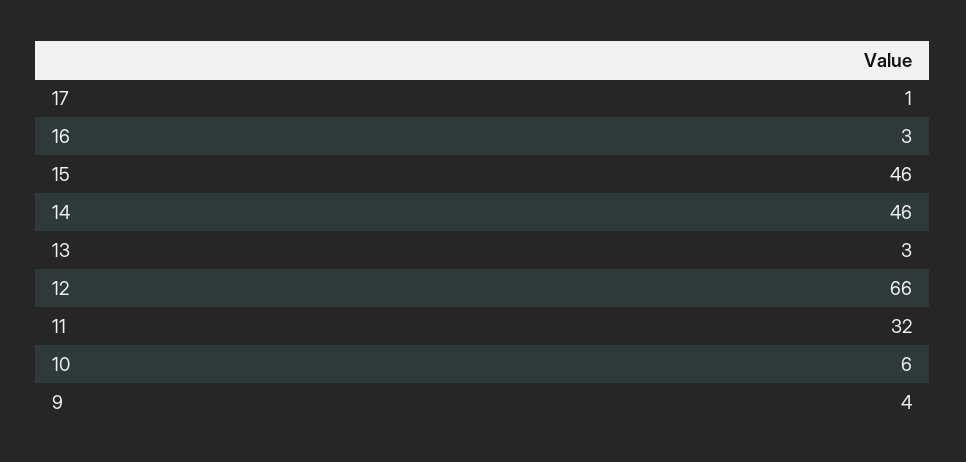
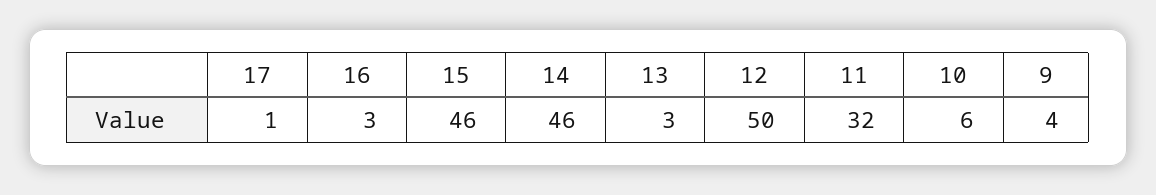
12: 66 -> 50

